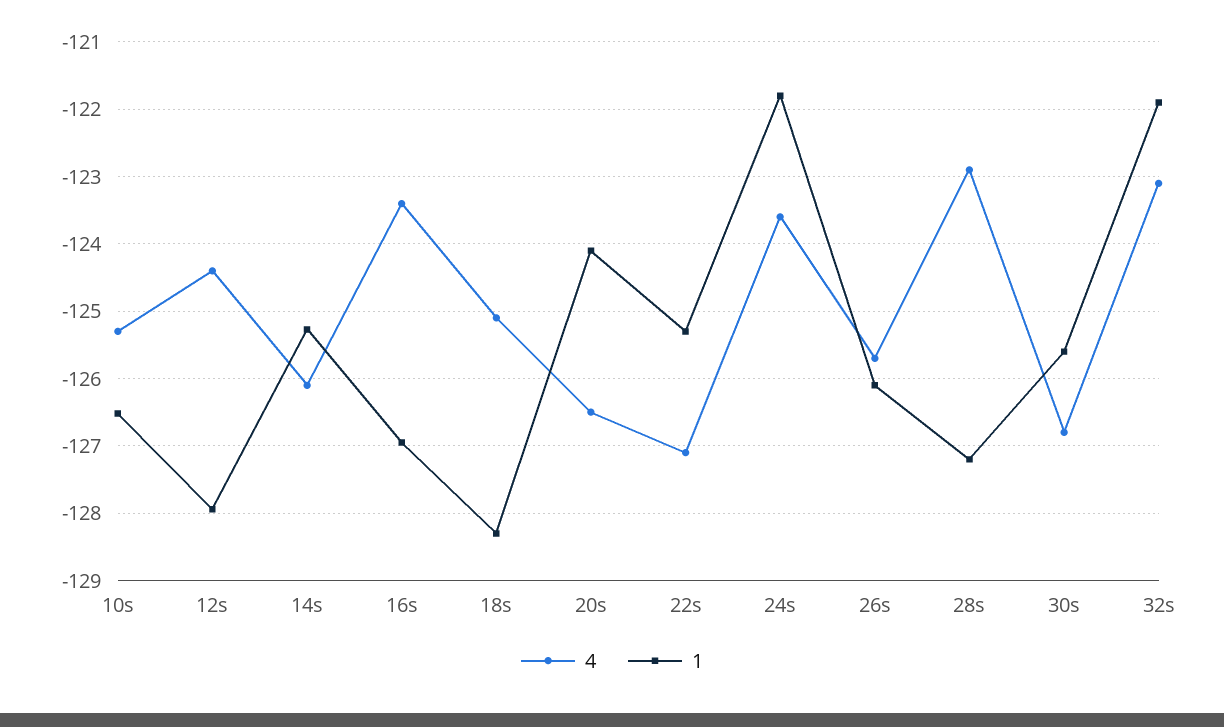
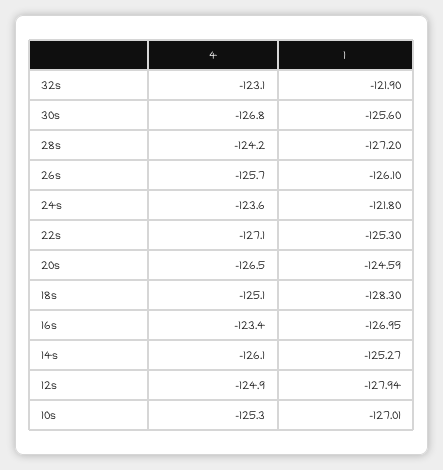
1, 10s: -126.5 -> -127.01
4, 12s: -124.4 -> -124.9
1, 20s: -124.1 -> -124.59
4, 28s: -122.9 -> -124.2

